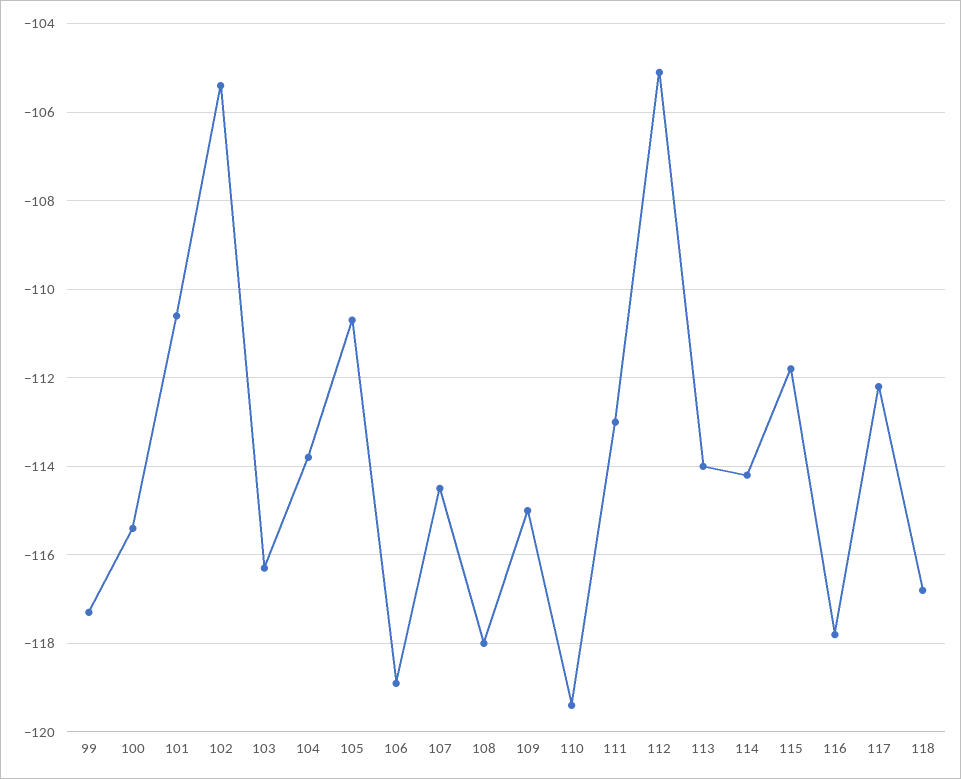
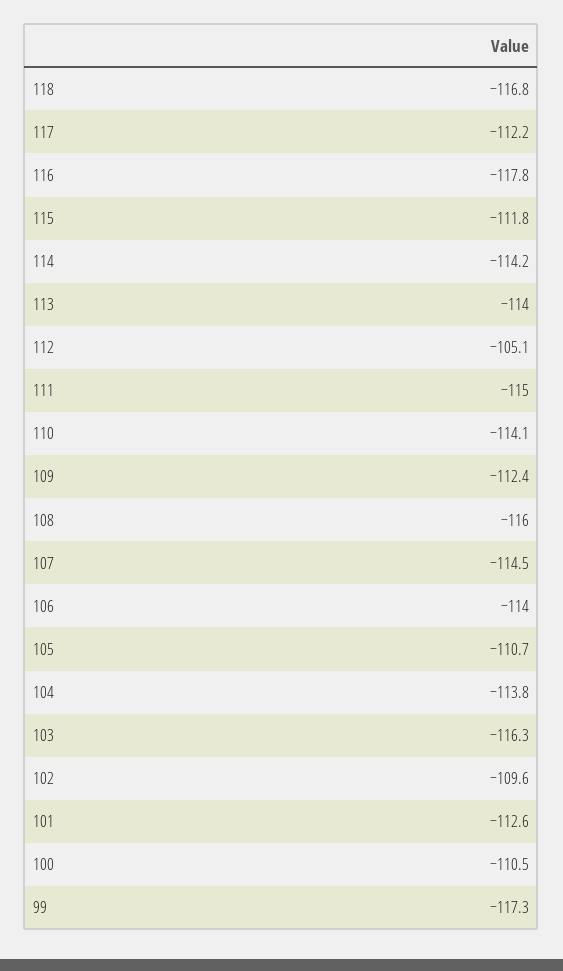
100: -115.5 -> -110.5
101: -110.5 -> -112.6
102: -105.5 -> -109.6
106: -119 -> -114
108: -118 -> -116
109: -115 -> -112.4
110: -119.5 -> -114.1
111: -113 -> -115

